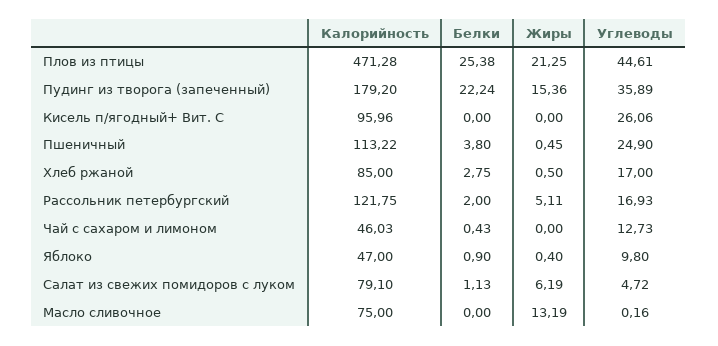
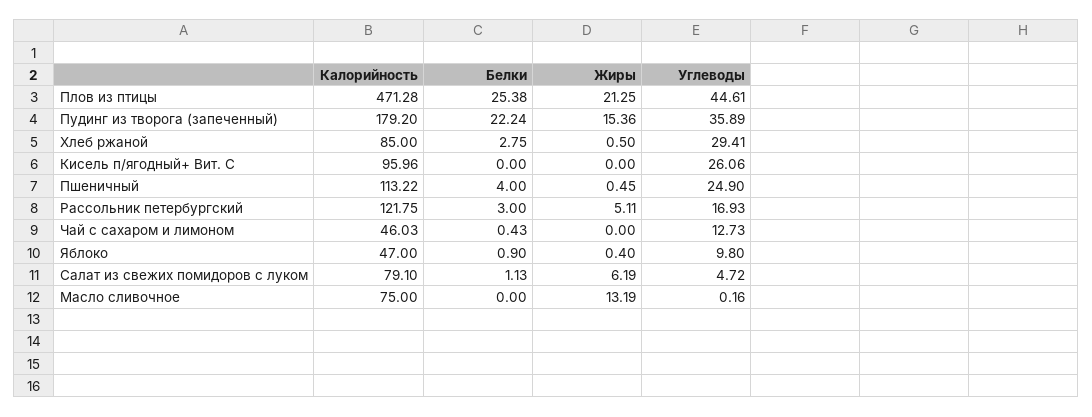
Белки, Пшеничный: 3.8 -> 4
Углеводы, Хлеб ржаной: 17 -> 29.41
Белки, Рассольник петербургский: 2 -> 3

